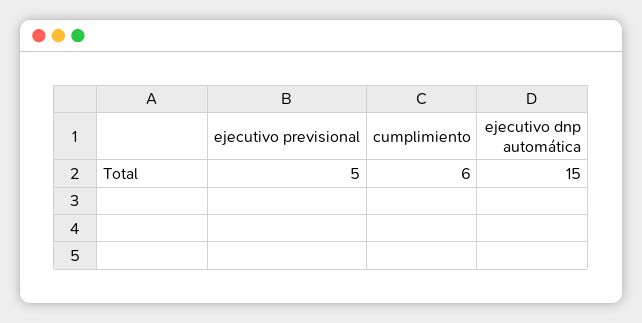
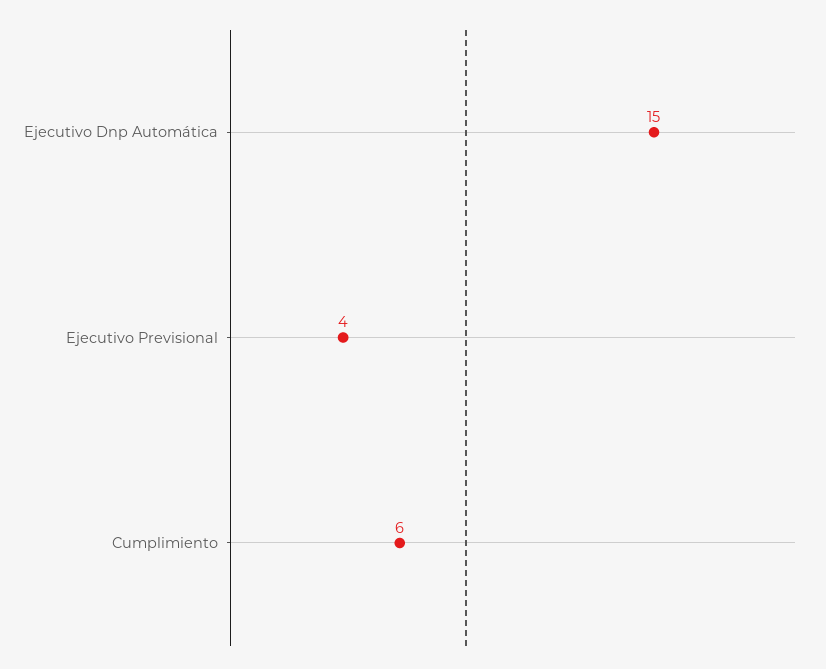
ejecutivo previsional: 5 -> 4

